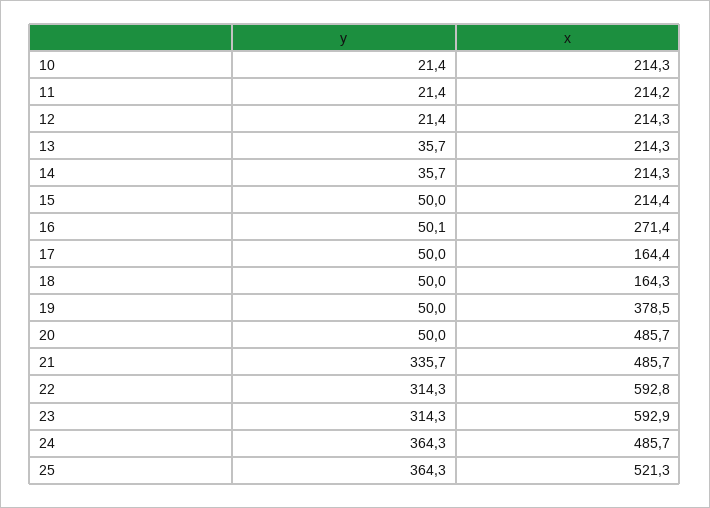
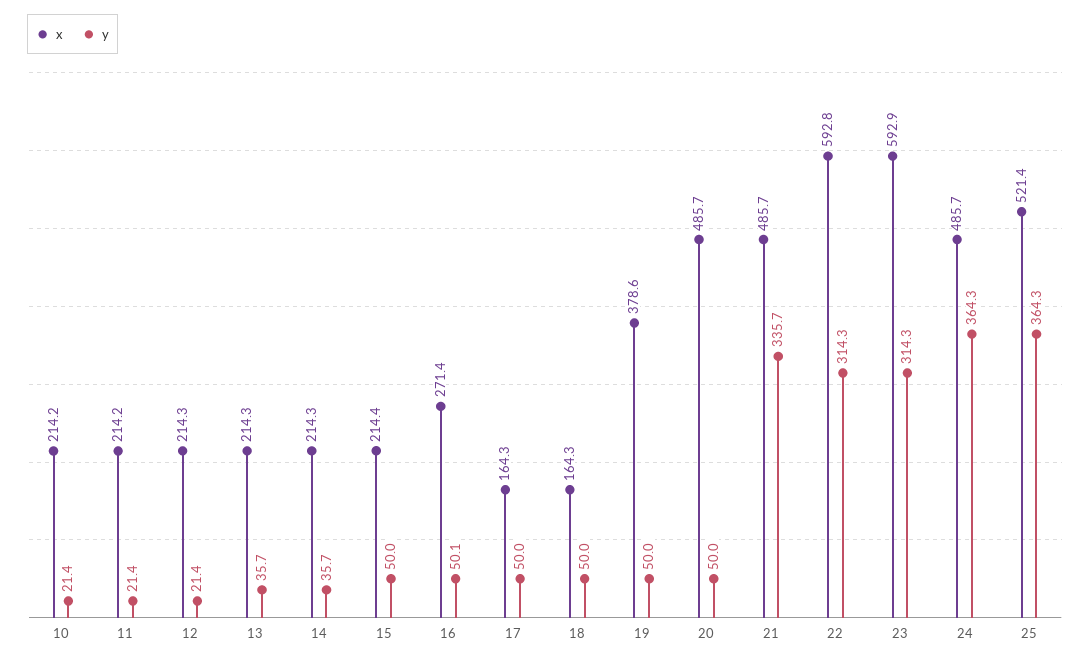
x, 10: 214.3 -> 214.2
x, 17: 164.4 -> 164.3
x, 19: 378.5 -> 378.6
x, 25: 521.3 -> 521.4

